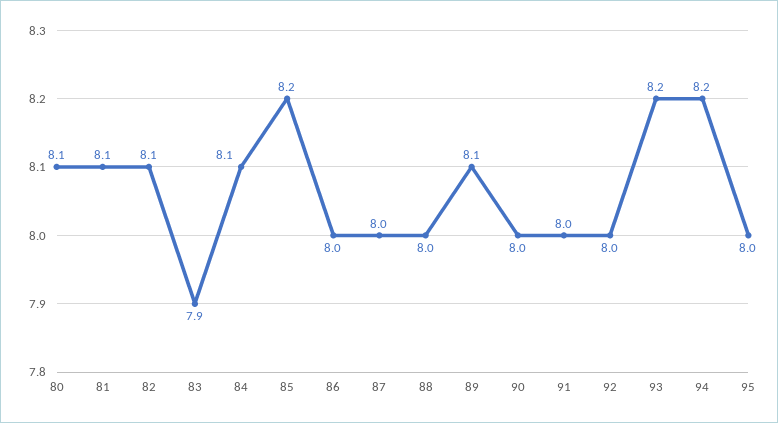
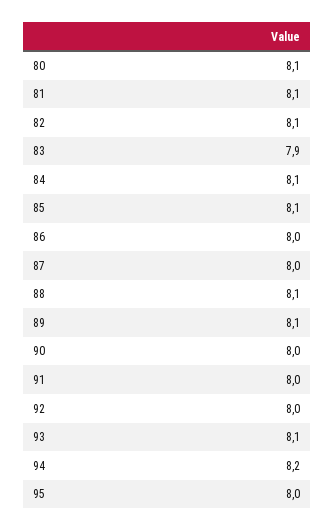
85: 8.2 -> 8.1
88: 8 -> 8.1
93: 8.2 -> 8.1

